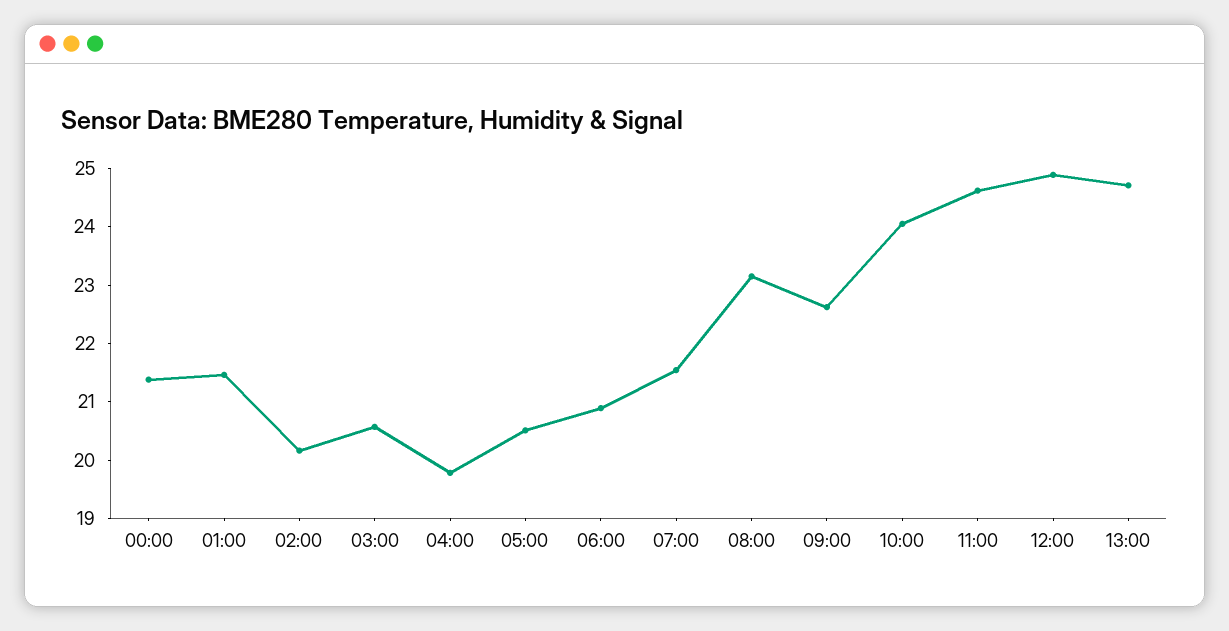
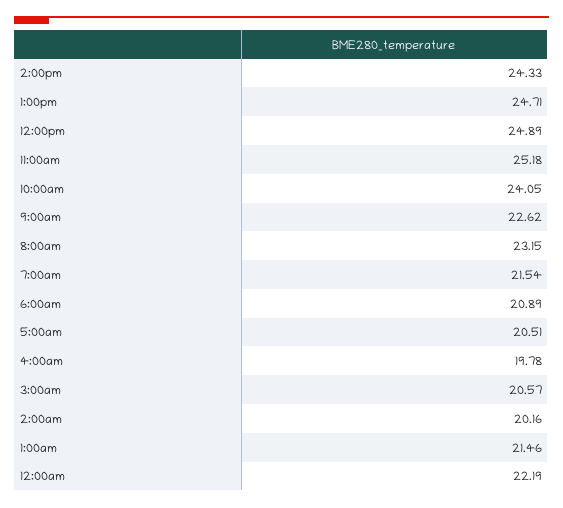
00:00: 21.4 -> 22.19
11:00: 24.6 -> 25.18
2:00pm: none -> 24.33

